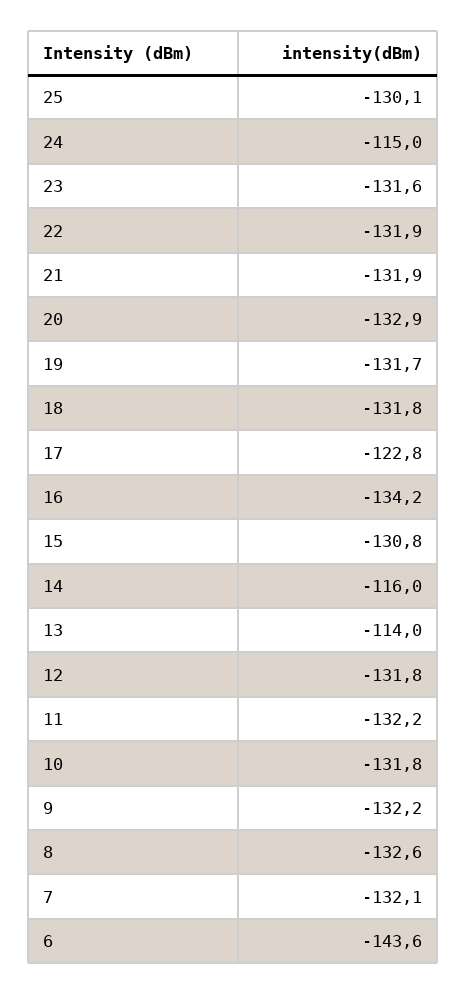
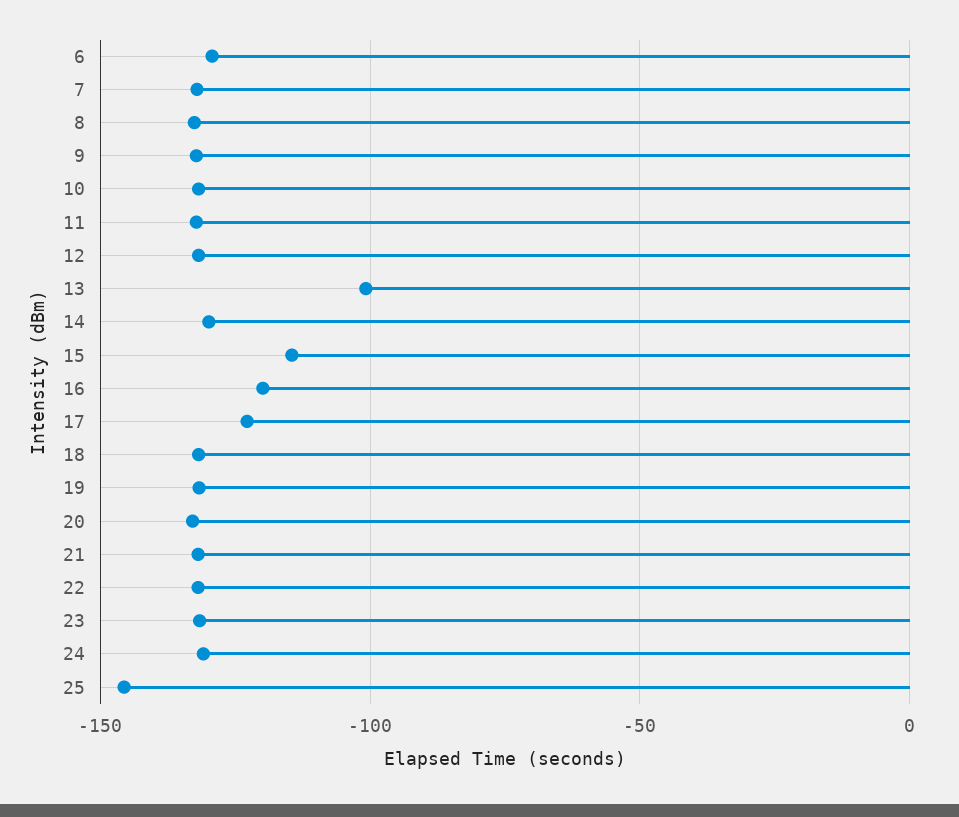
25: -130.1 -> -145
24: -115 -> -130
16: -134.2 -> -120
15: -130.8 -> -115
14: -116 -> -130
13: -114 -> -100
6: -143.6 -> -130

